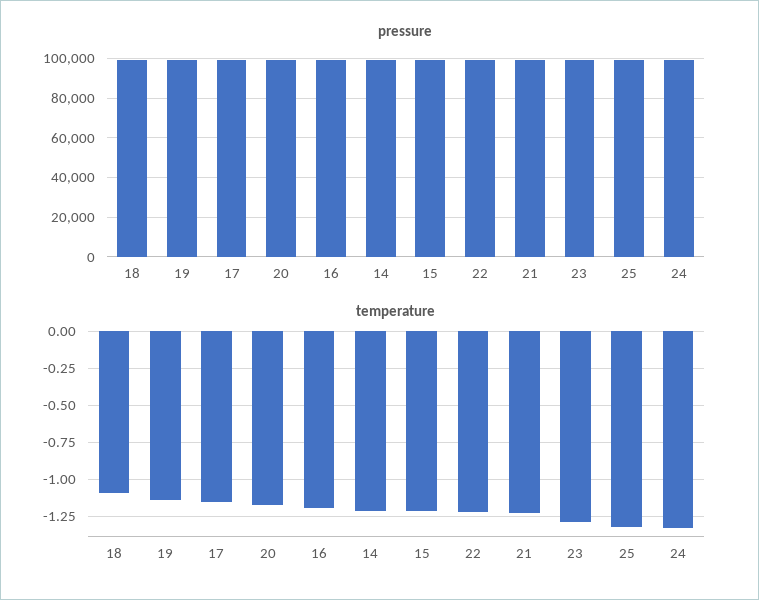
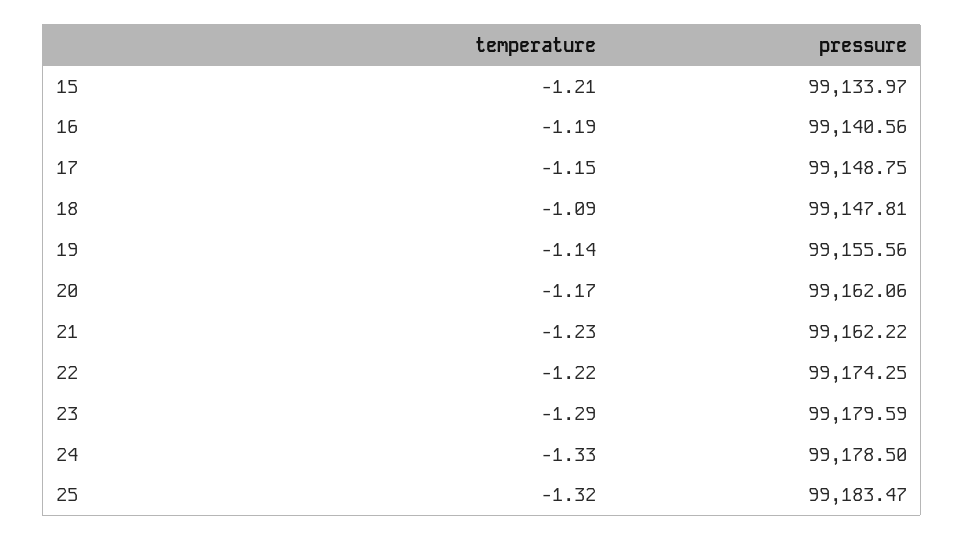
pressure, 14: 100000 -> none
temperature, 14: -1.2 -> none

